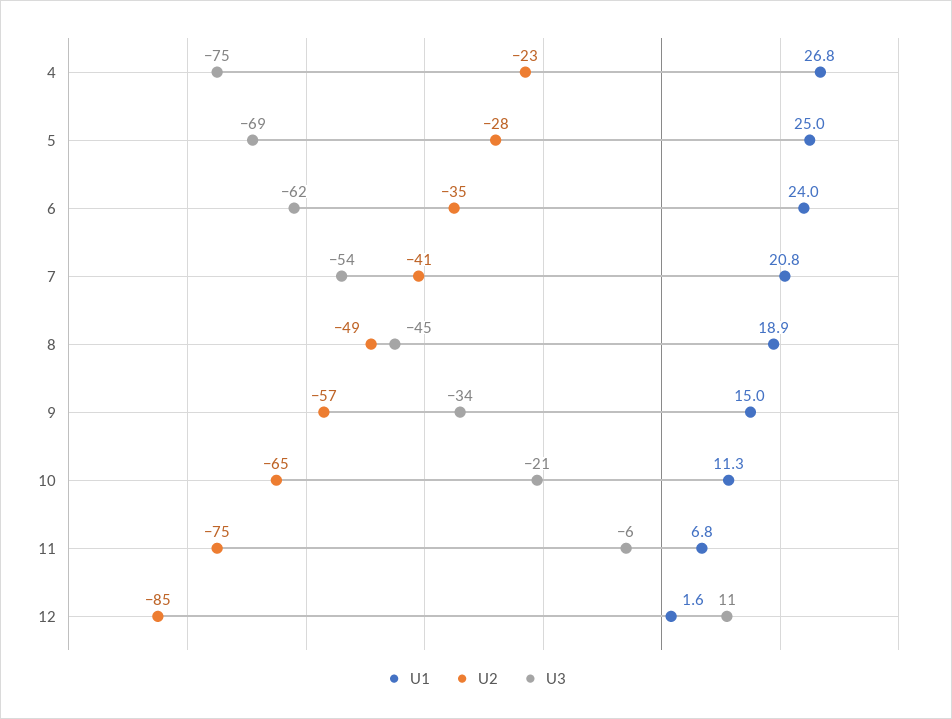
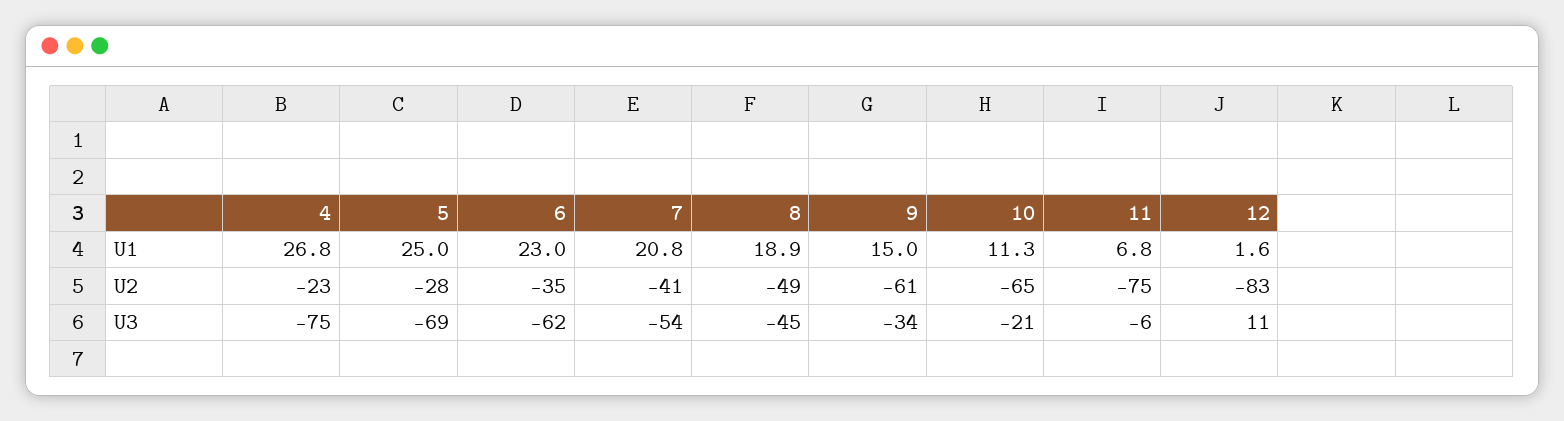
U1, 6: 24 -> 23
U2, 9: -57 -> -61
U2, 12: -85 -> -83

